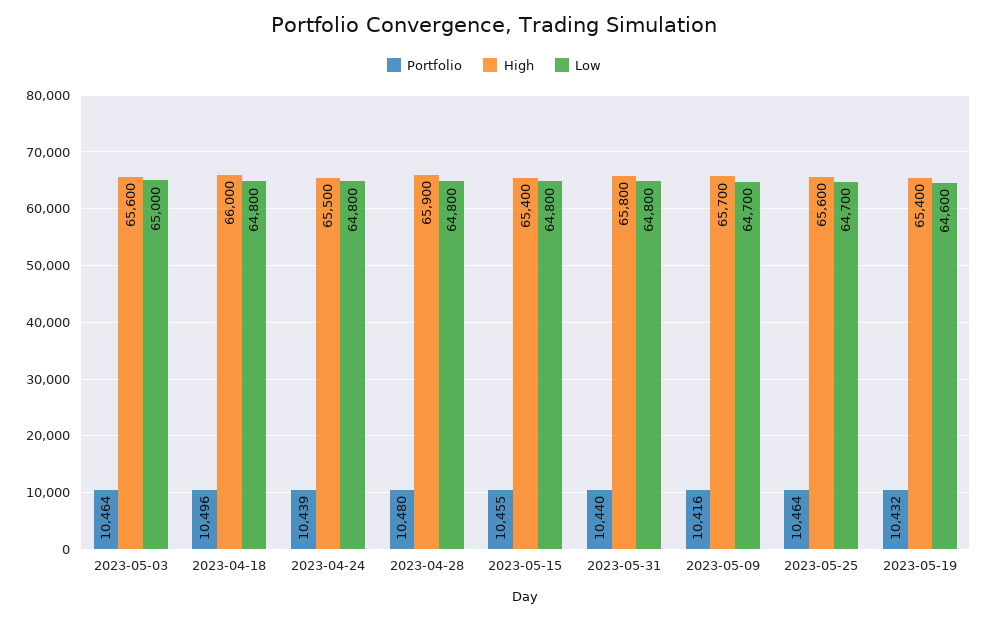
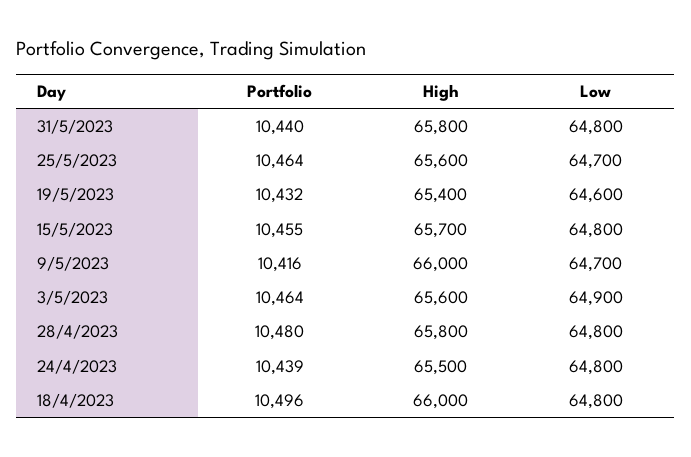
Low, 2023-05-03: 65000 -> 64900
High, 2023-04-28: 65900 -> 65800
High, 2023-05-15: 65400 -> 65700
High, 2023-05-09: 65700 -> 66000

